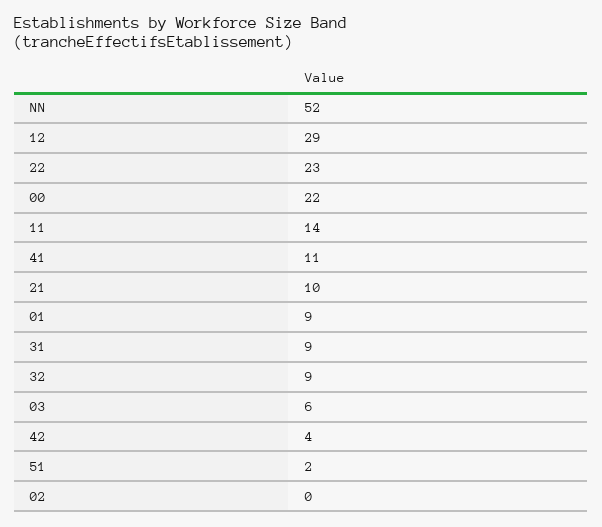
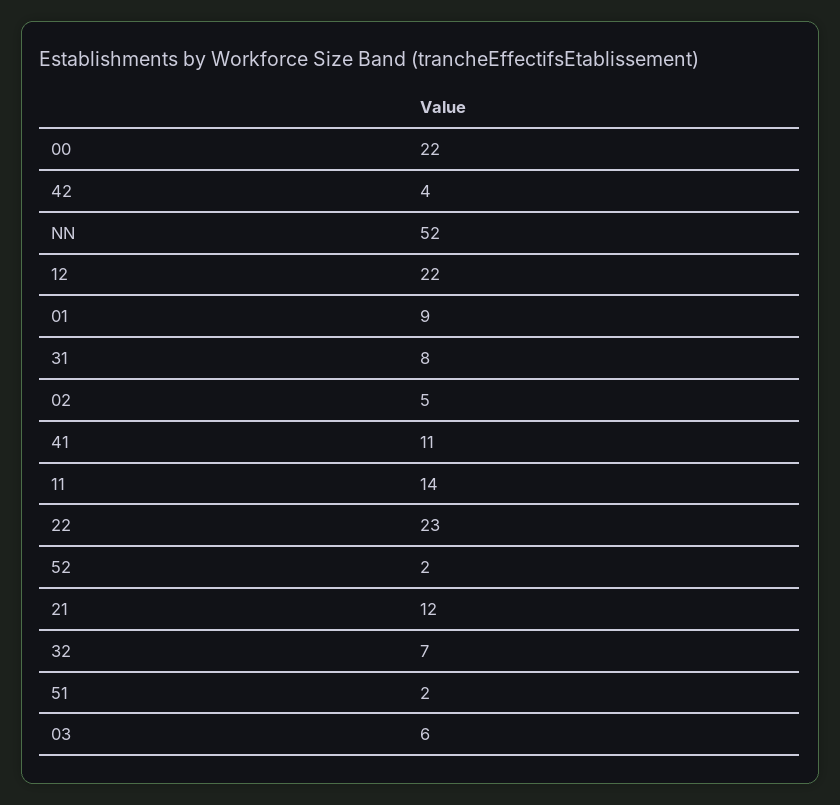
12: 29 -> 22
21: 10 -> 12
31: 9 -> 8
32: 9 -> 7
02: 0 -> 5
52: none -> 2

